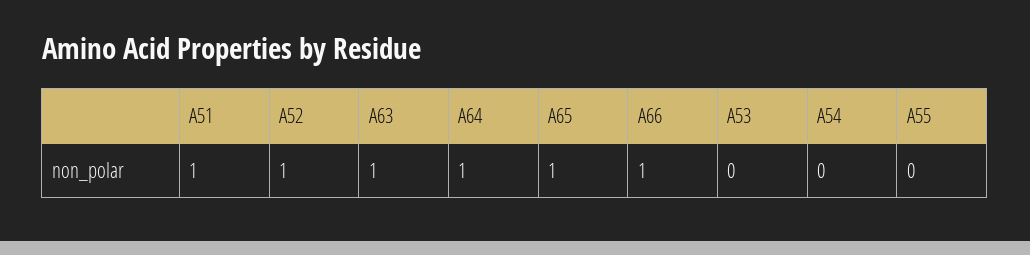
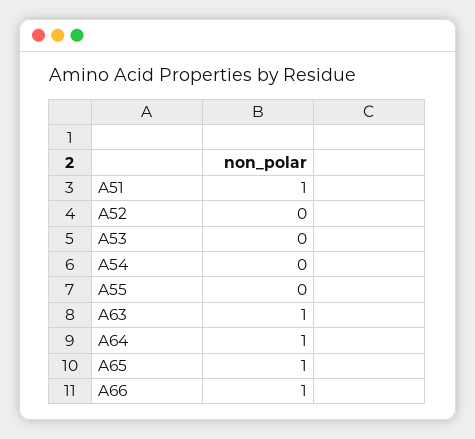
A52: 1 -> 0

